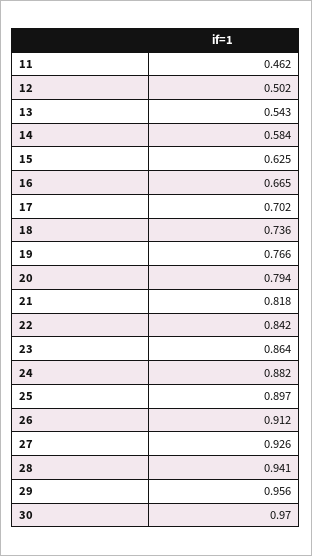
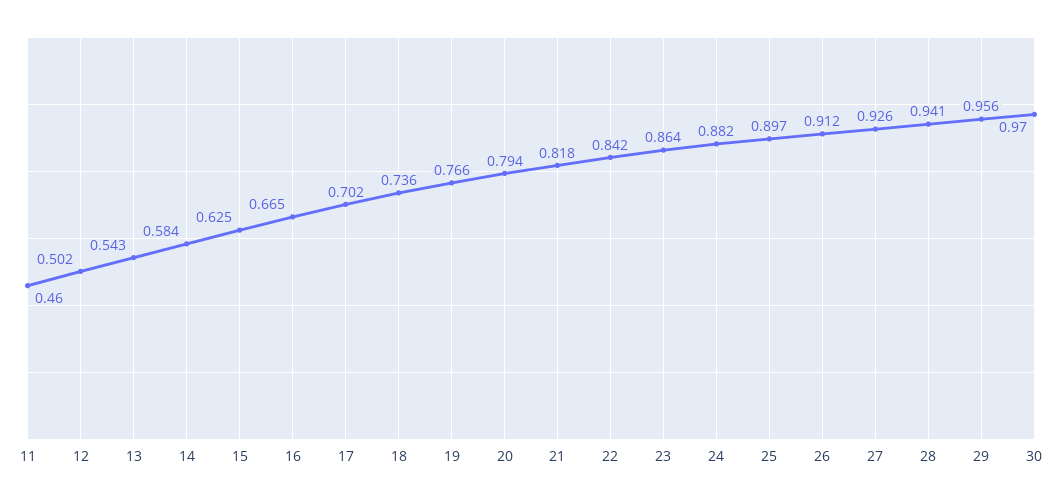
11: 0.462 -> 0.46

